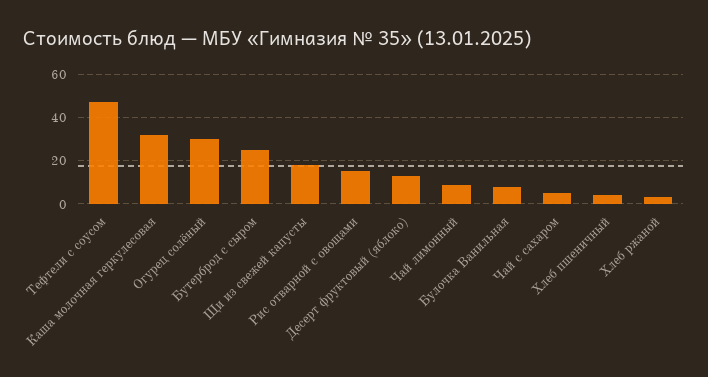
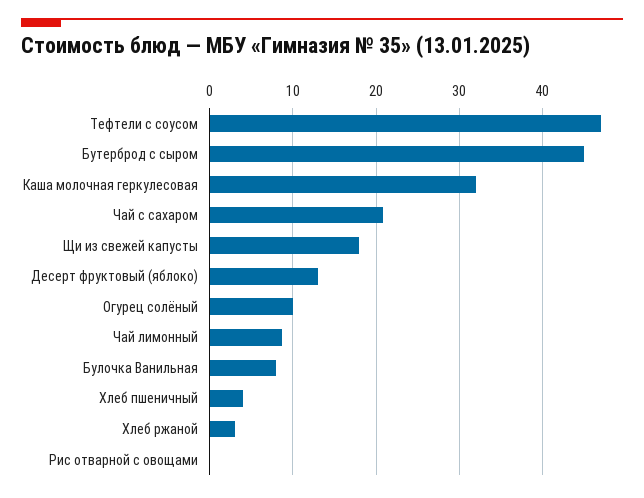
Огурец солёный: 30 -> 10
Бутерброд с сыром: 25 -> 45
Рис отварной с овощами: 15 -> 0
Чай с сахаром: 5 -> 21

